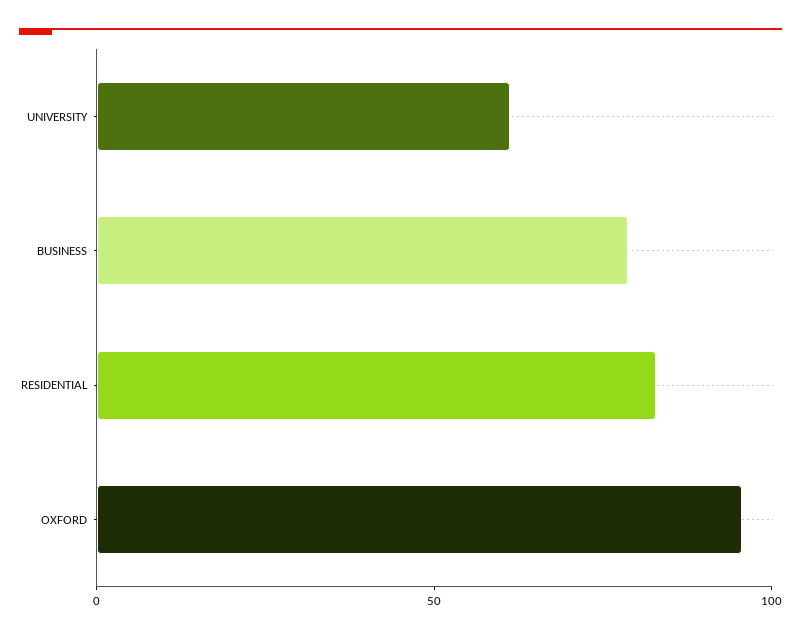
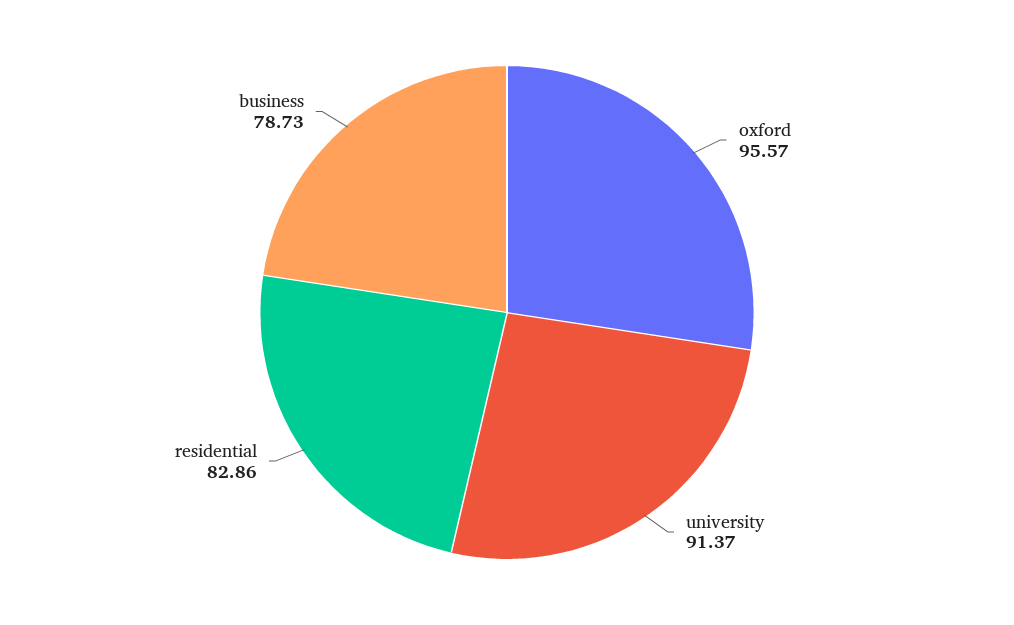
UNIVERSITY: 60 -> 91.37

